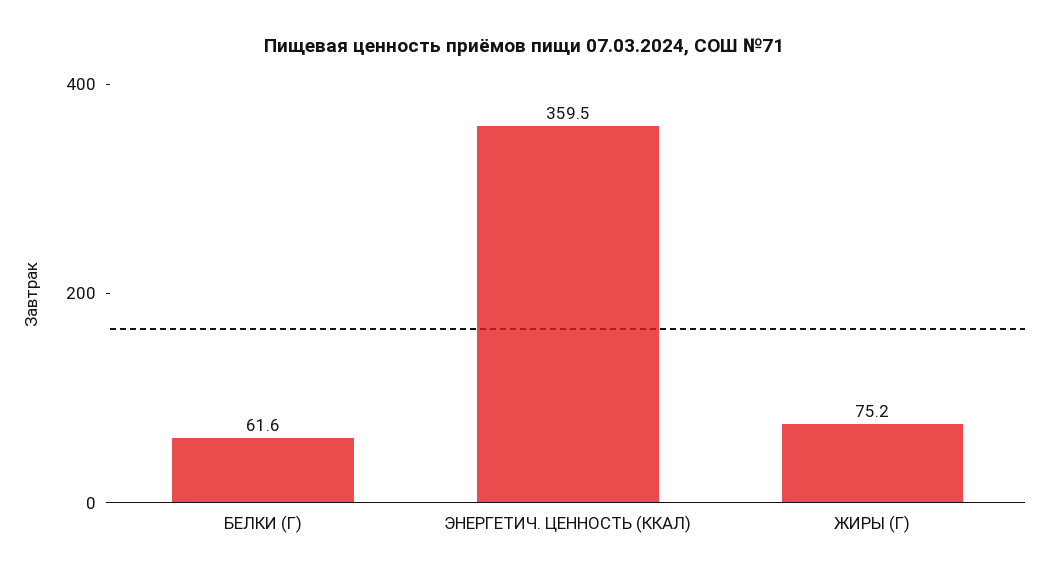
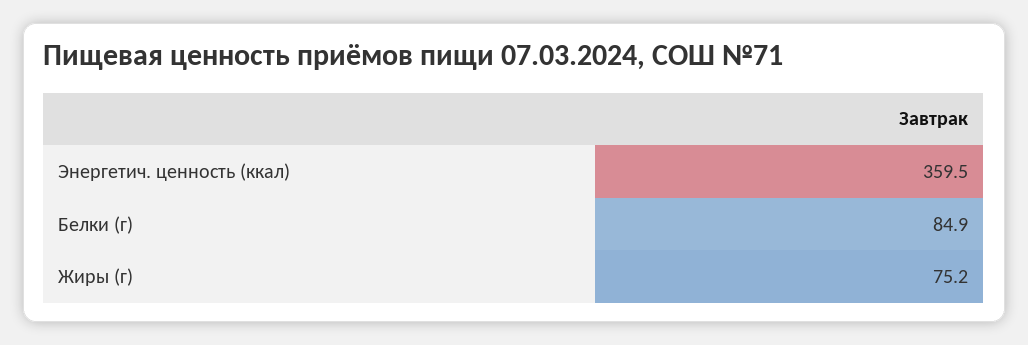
БЕЛКИ (Г): 61.6 -> 84.9

